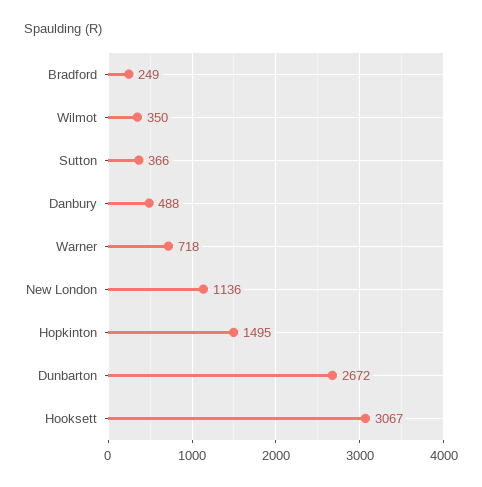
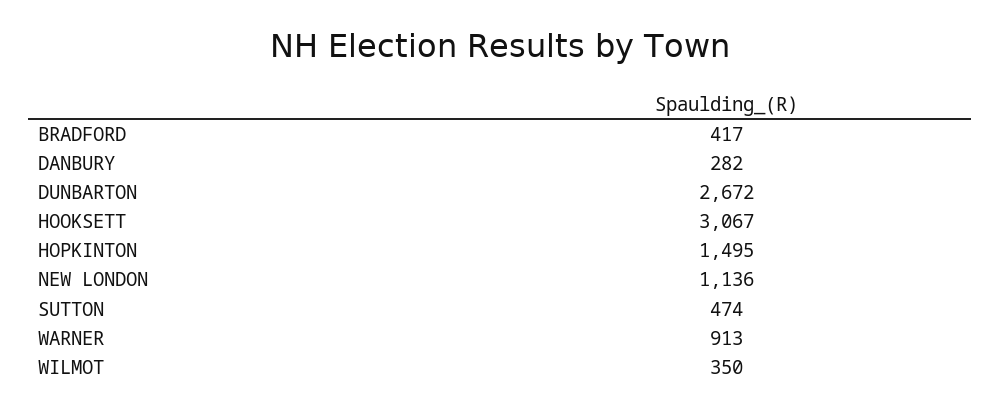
Bradford: 249 -> 417
Sutton: 366 -> 474
Danbury: 488 -> 282
Warner: 718 -> 913

